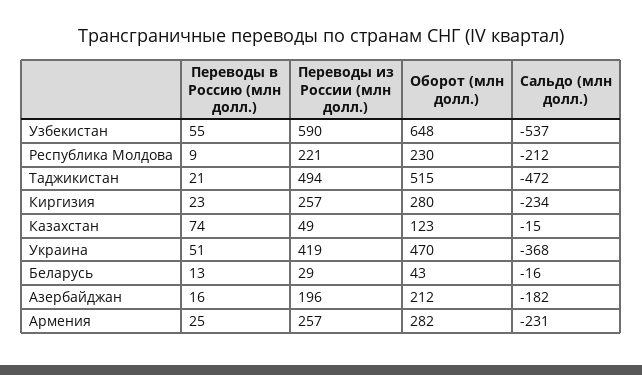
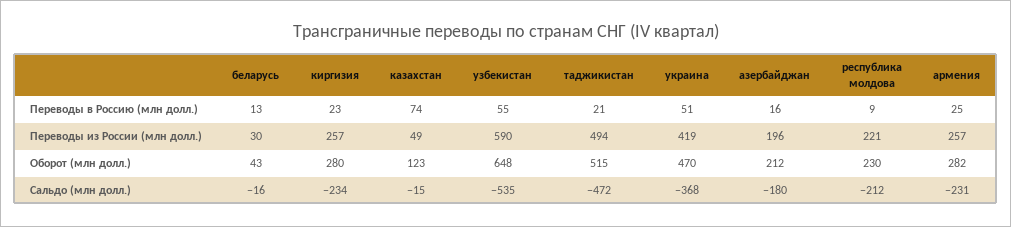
Сальдо (млн долл.), Узбекистан: -537 -> -535
Переводы из России (млн долл.), Беларусь: 29 -> 30
Сальдо (млн долл.), Азербайджан: -182 -> -180

